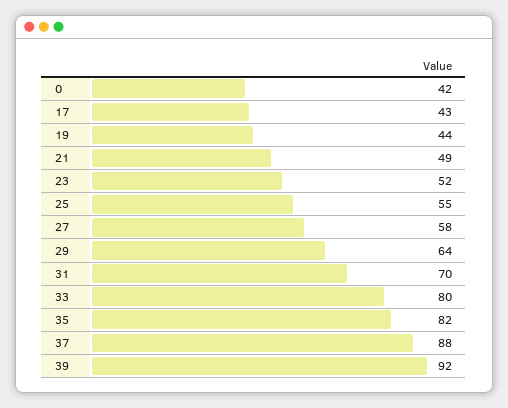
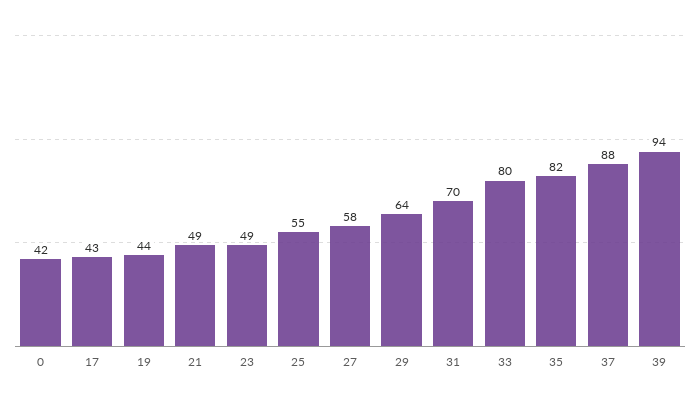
23: 52 -> 49
39: 92 -> 94

